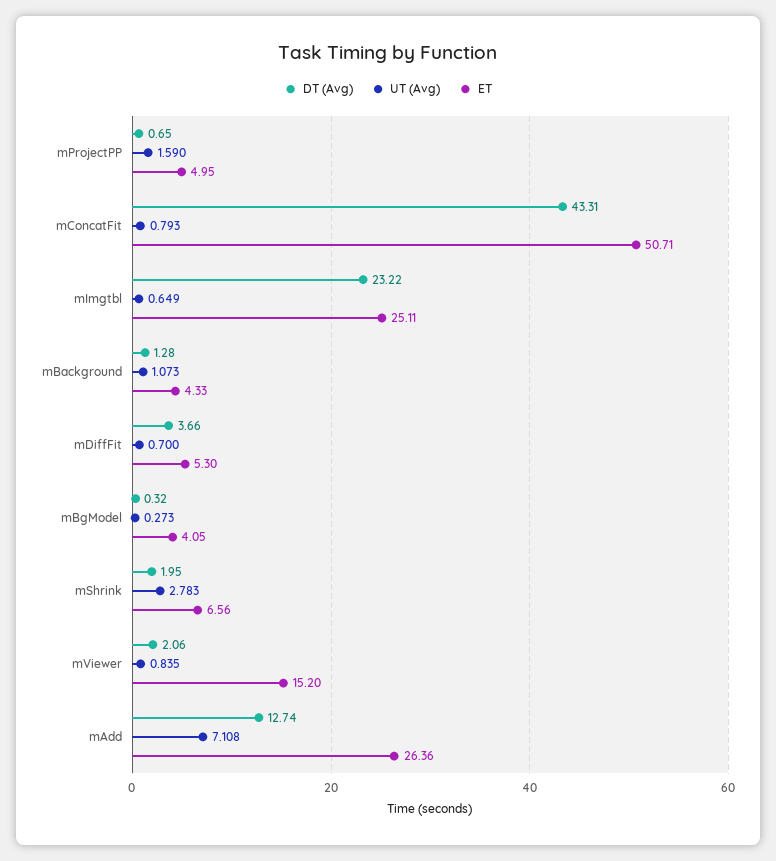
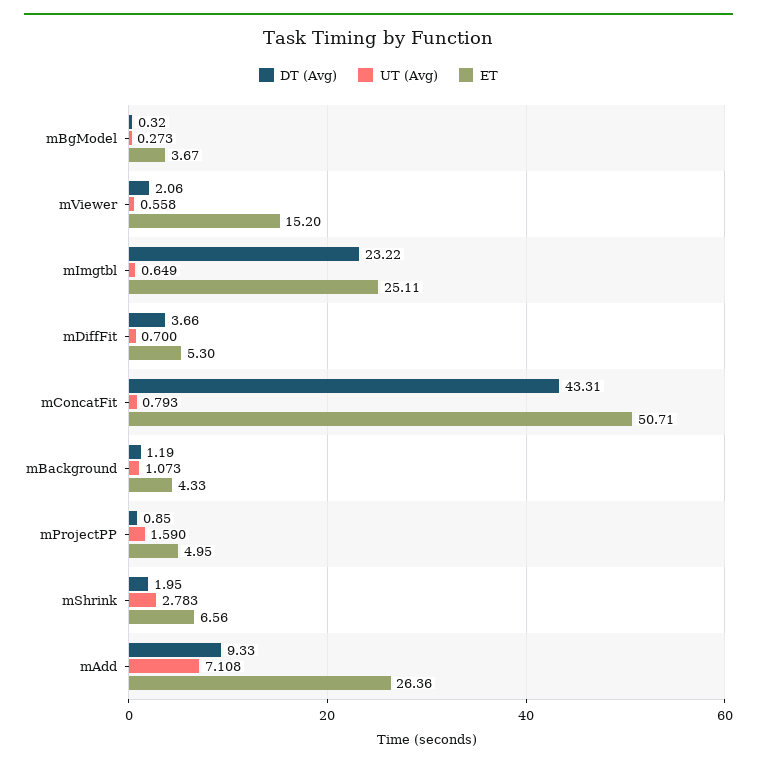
DT (Avg), mProjectPP: 0.65 -> 0.85
DT (Avg), mBackground: 1.28 -> 1.19
ET, mBgModel: 4.05 -> 3.67
UT (Avg), mViewer: 0.835 -> 0.558
DT (Avg), mAdd: 12.74 -> 9.33

